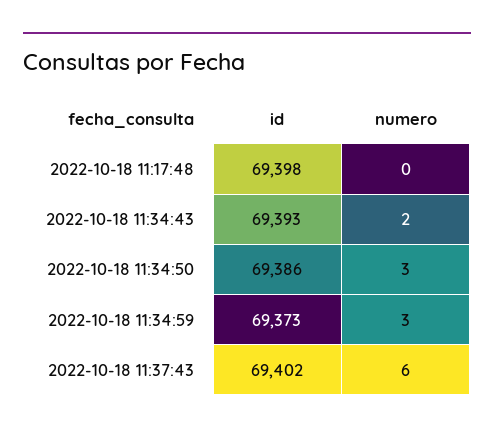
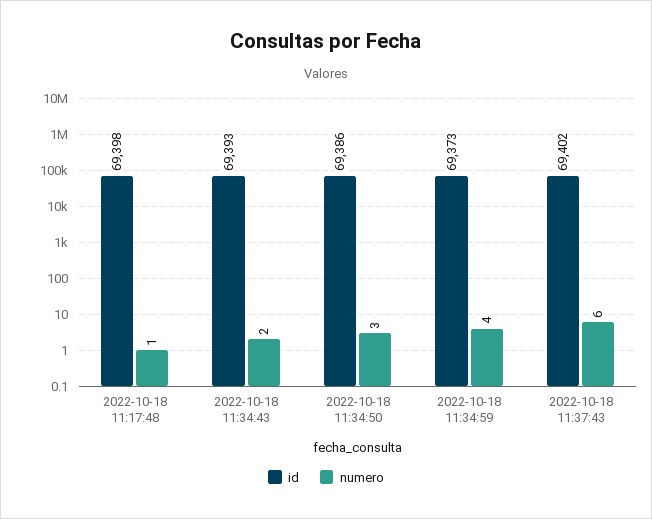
numero, 2022-10-18 11:17:48: 0 -> 1
numero, 2022-10-18 11:34:59: 3 -> 4

